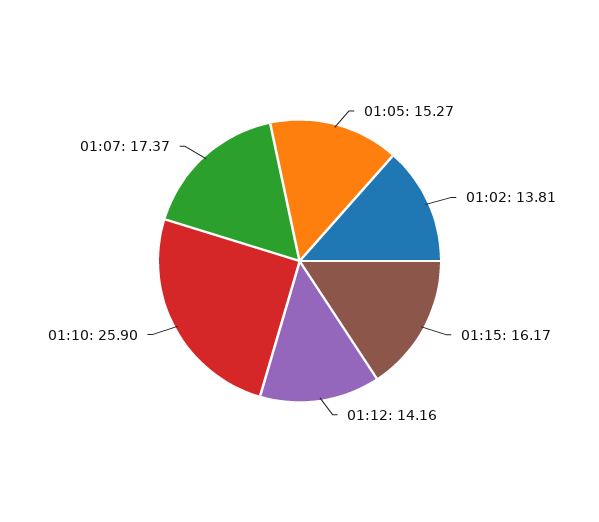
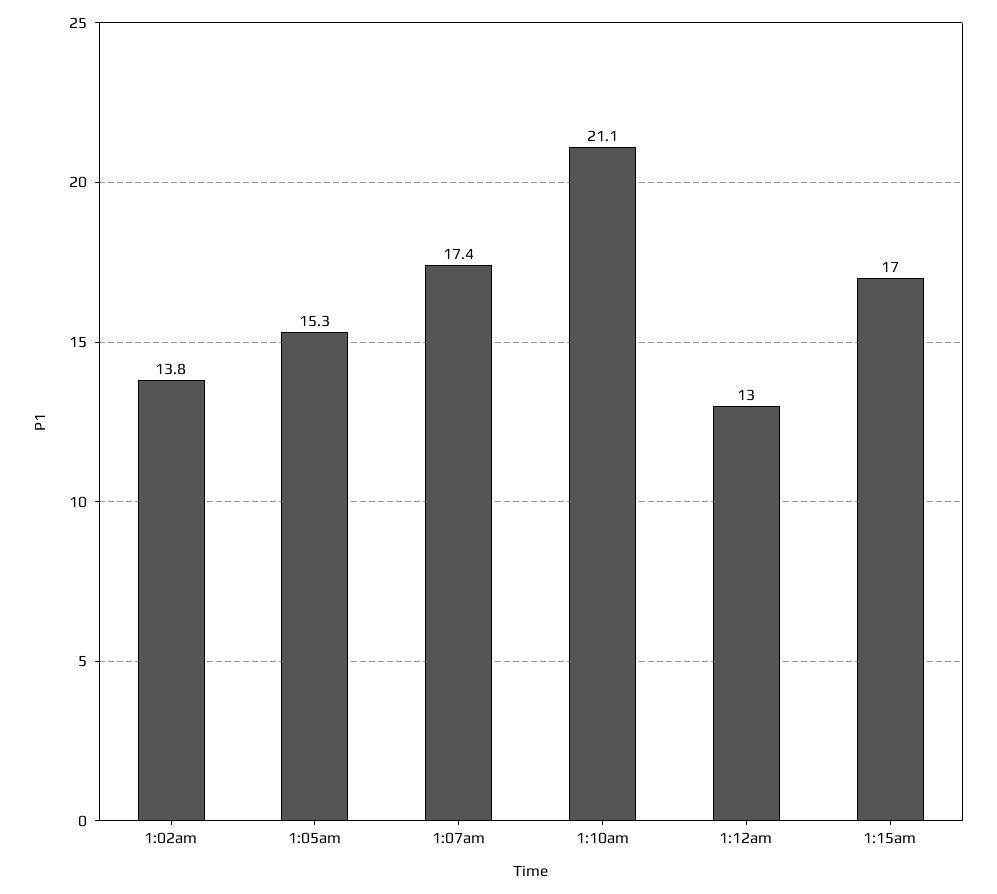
01:15: 16.17 -> 17
01:12: 14.16 -> 13
01:10: 25.9 -> 21.1

